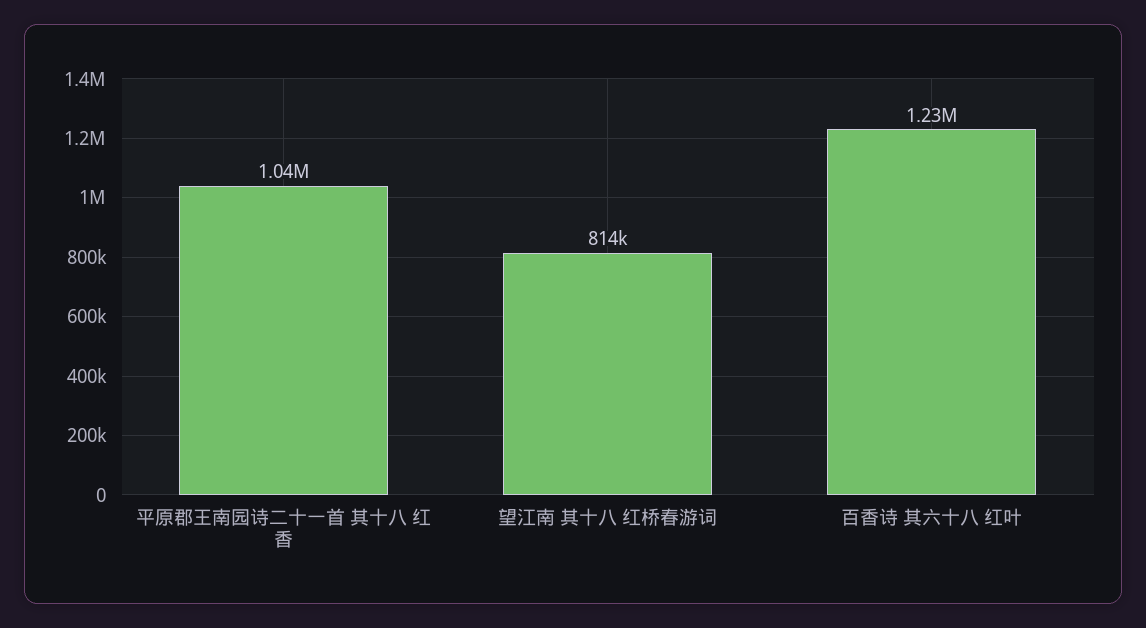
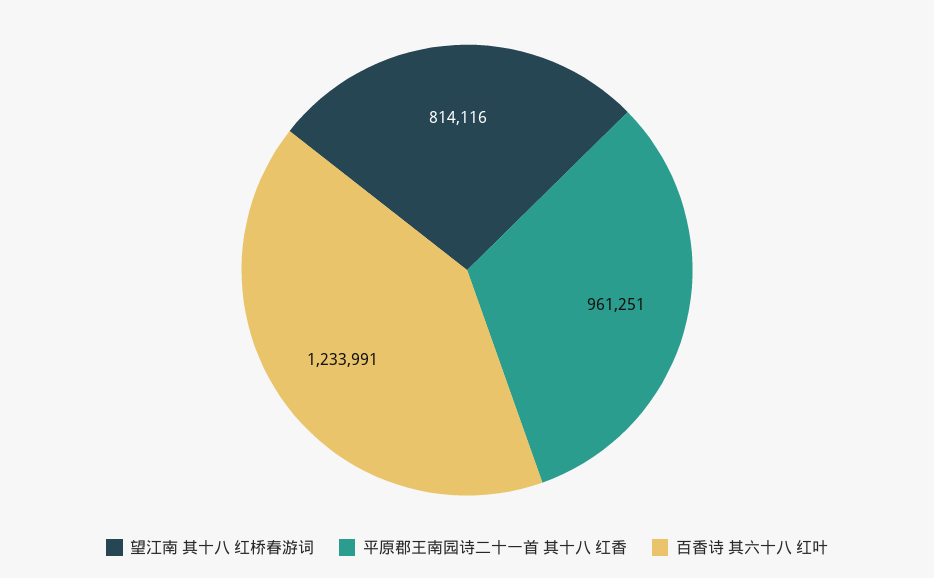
平原郡王南园诗二十一首 其十八 红香: 1040000 -> 961251

